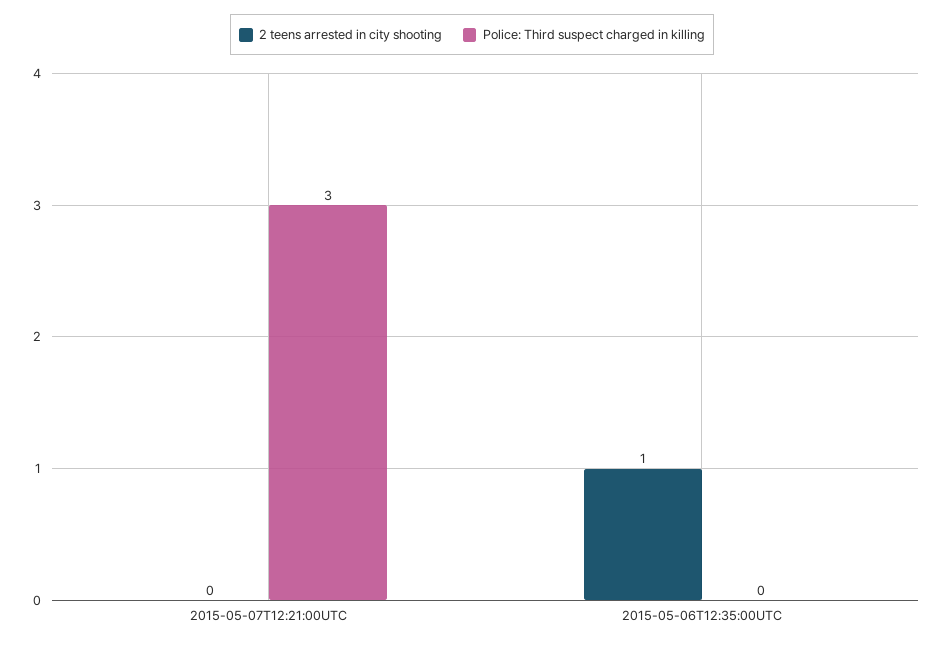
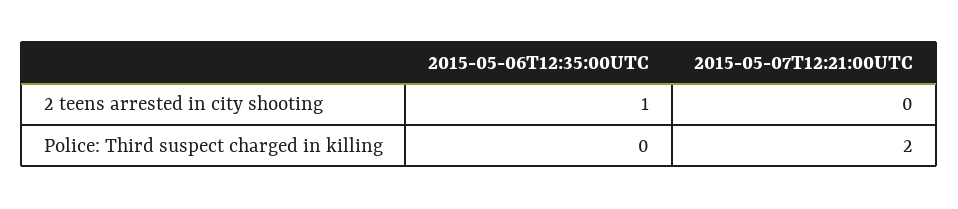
Police: Third suspect charged in killing, 2015-05-07T12:21:00UTC: 3 -> 2

